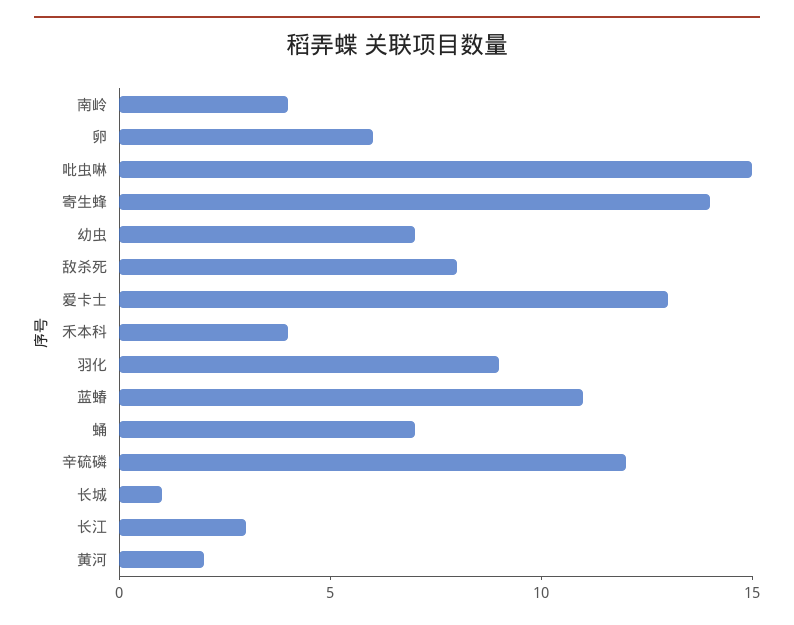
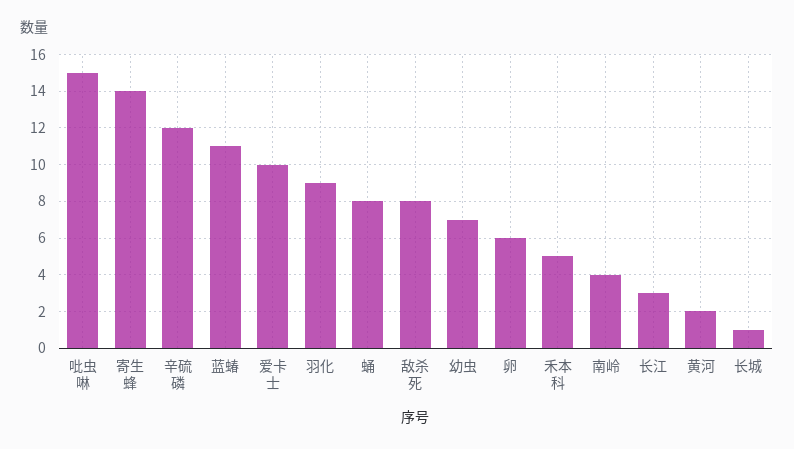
爱卡士: 13 -> 10
禾本科: 4 -> 5
蛹: 7 -> 8

